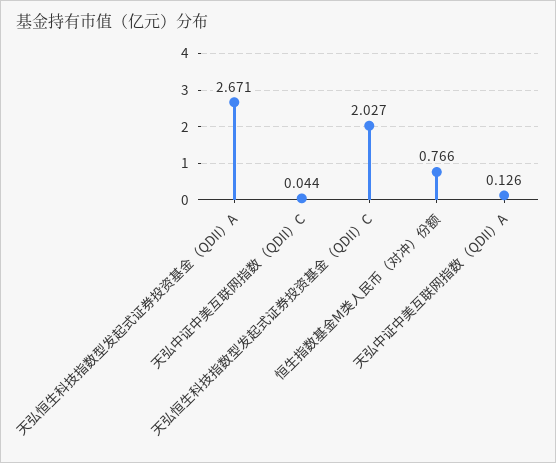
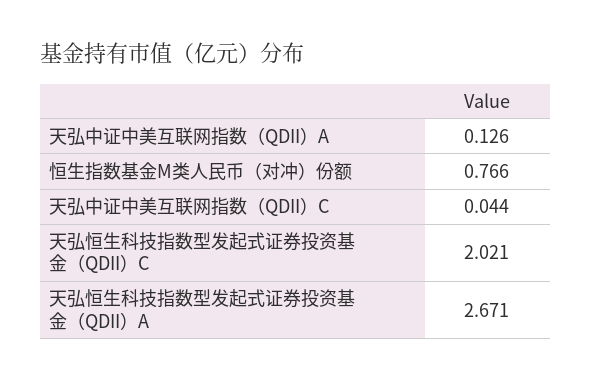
天弘恒生科技指数型发起式证券投资基金（QDII）C: 2.027 -> 2.021

